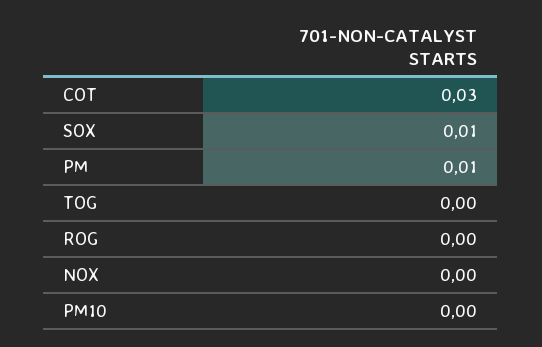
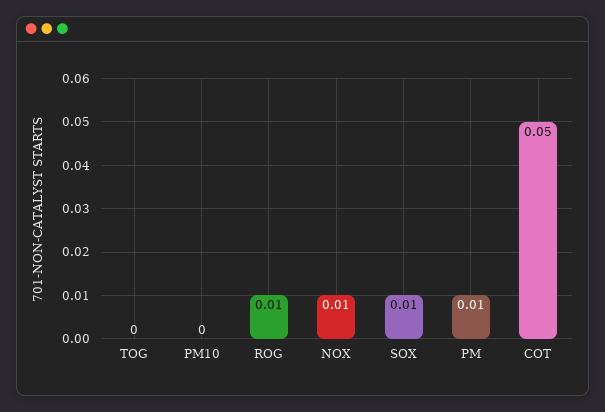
COT: 0.03 -> 0.05
ROG: 0 -> 0.01
NOX: 0 -> 0.01

